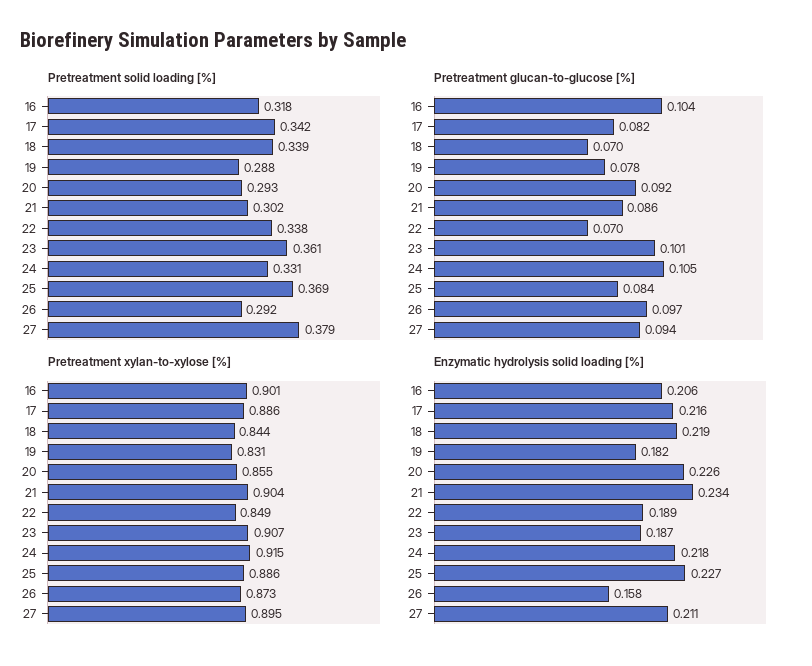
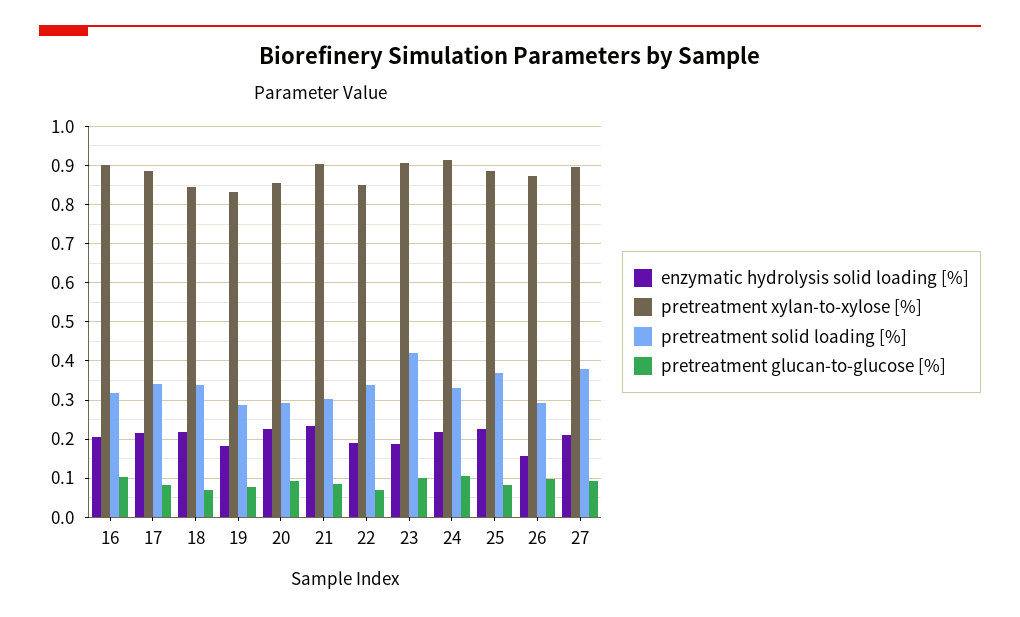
Pretreatment solid loading [%], 23: 0.361 -> 0.42

